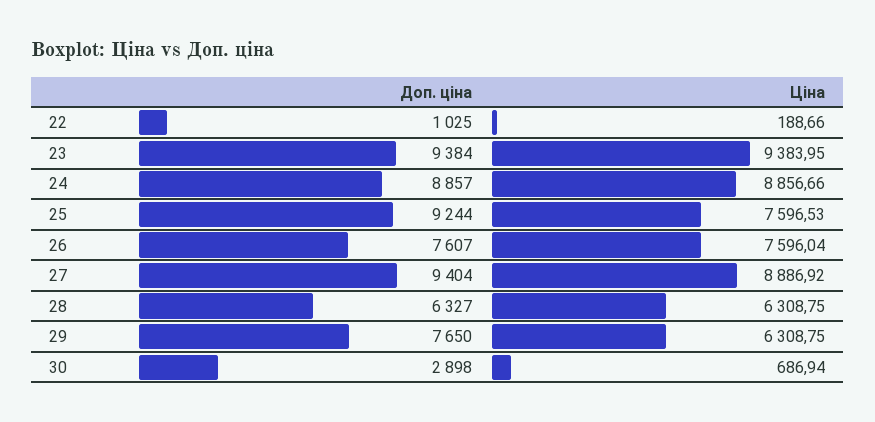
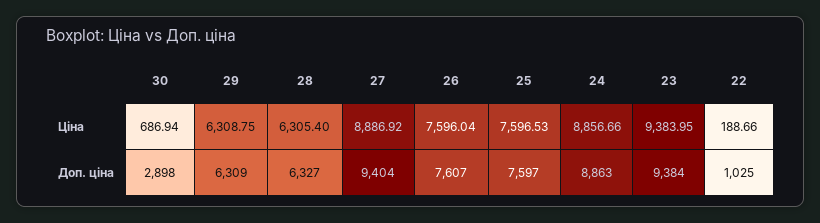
Доп. ціна, 24: 8857 -> 8863
Доп. ціна, 25: 9244 -> 7597
Ціна, 28: 6308.75 -> 6305.4
Доп. ціна, 29: 7650 -> 6309

